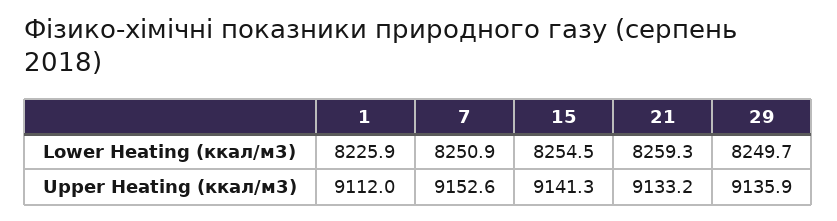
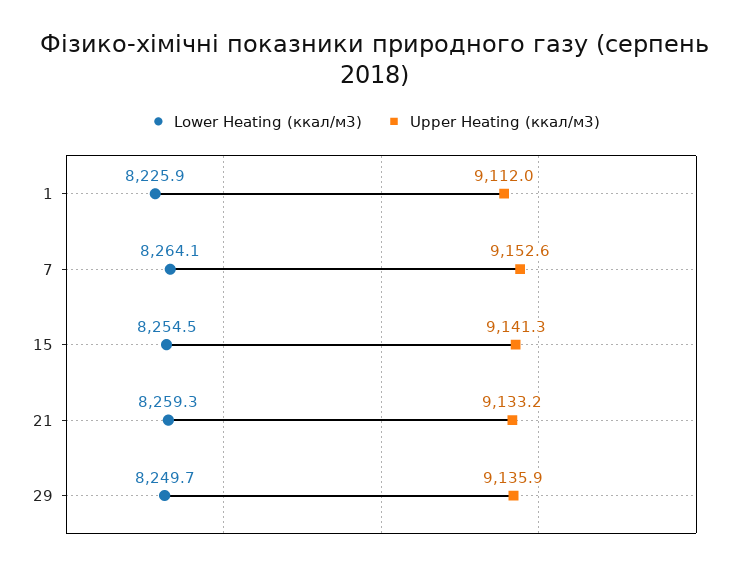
Lower Heating (ккал/м3), 7: 8250.9 -> 8264.1

